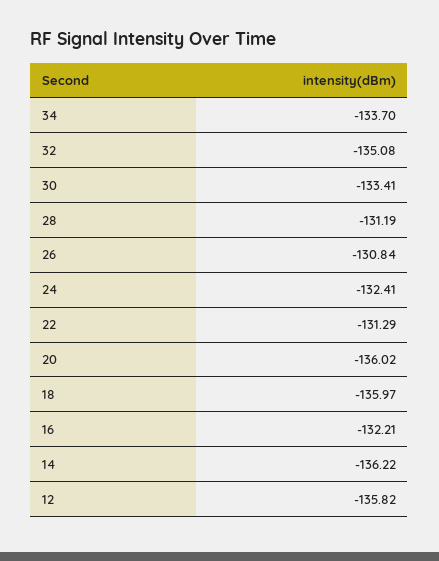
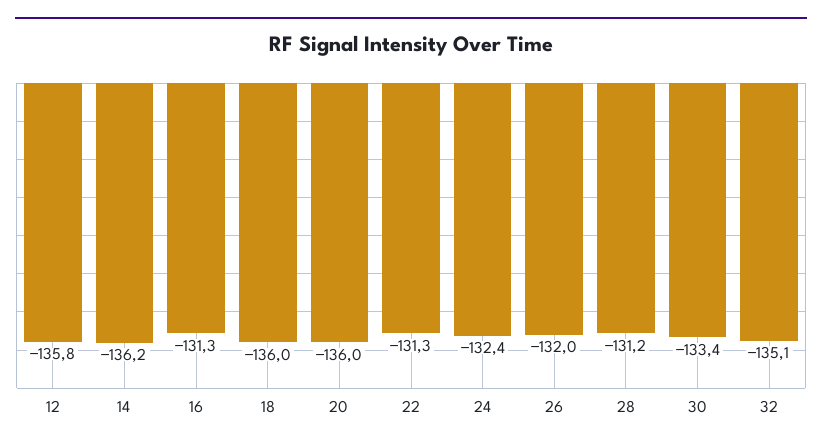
34: -133.7 -> none
26: -130.84 -> -132
16: -132.21 -> -131.3

